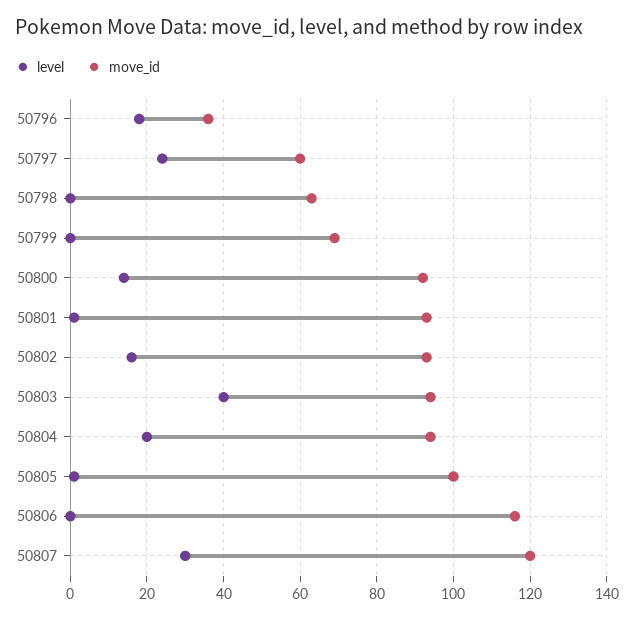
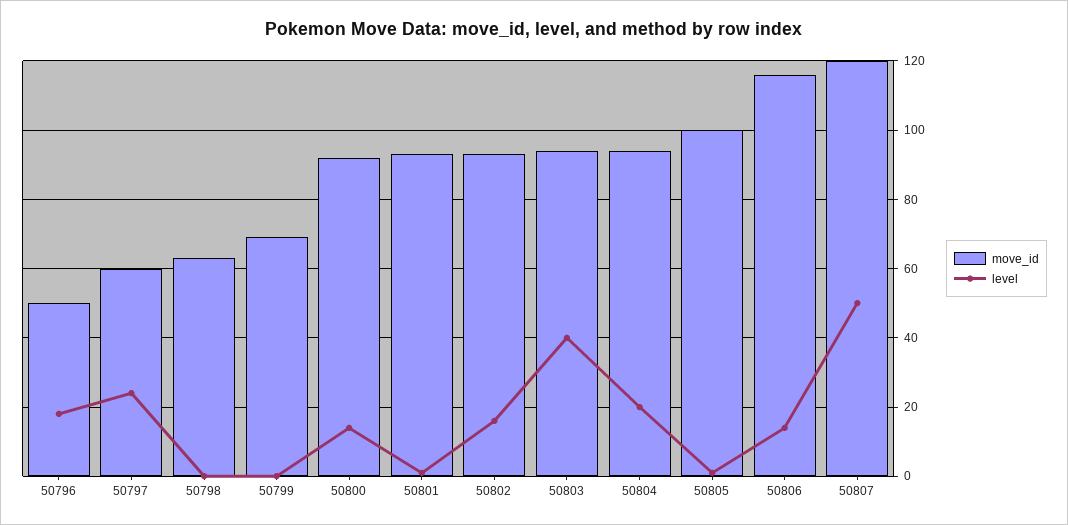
move_id, 50796: 35 -> 50
level, 50806: 0 -> 15
level, 50807: 30 -> 50

